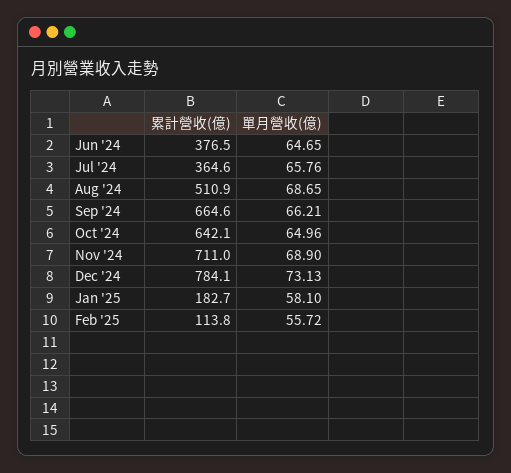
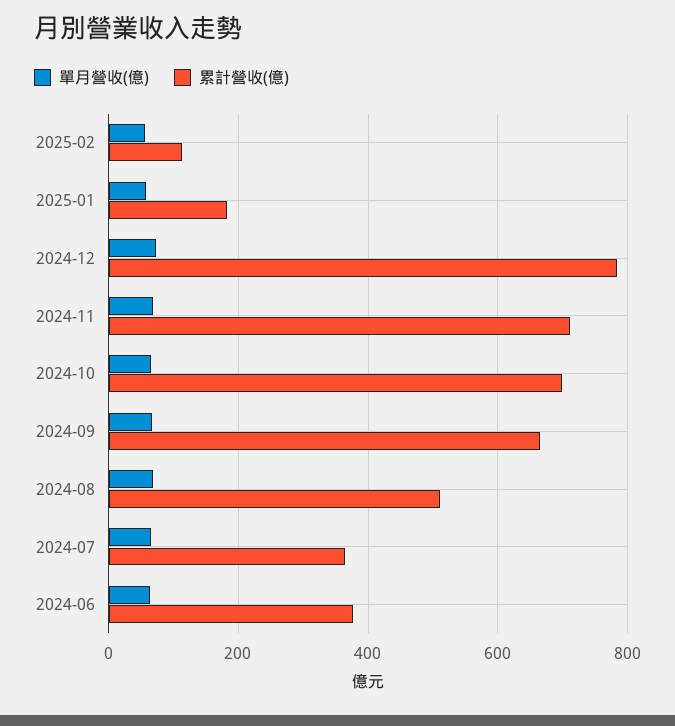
累計營收(億), Oct '24: 642.1 -> 700

